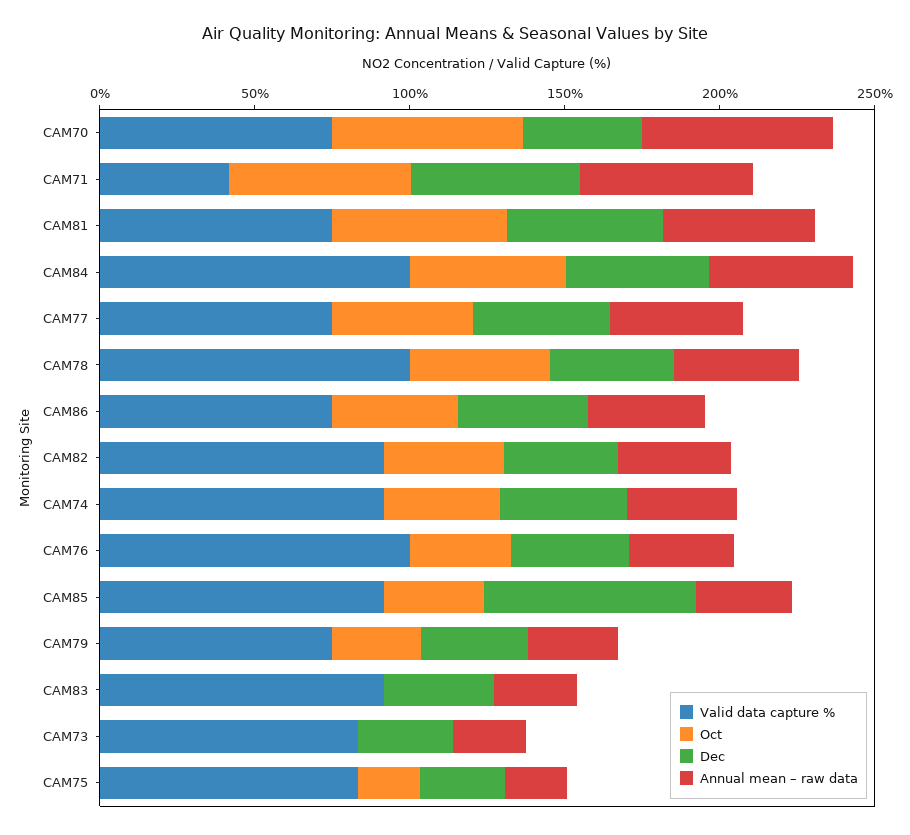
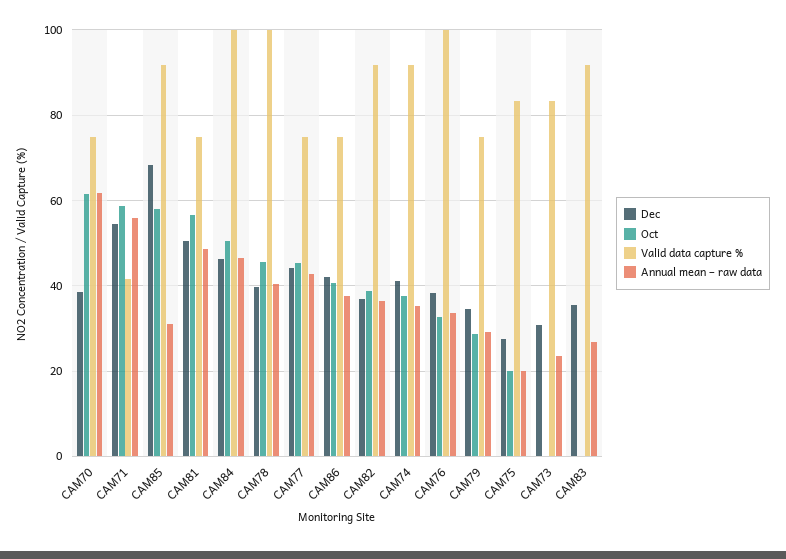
Oct, CAM85: 30 -> 58

